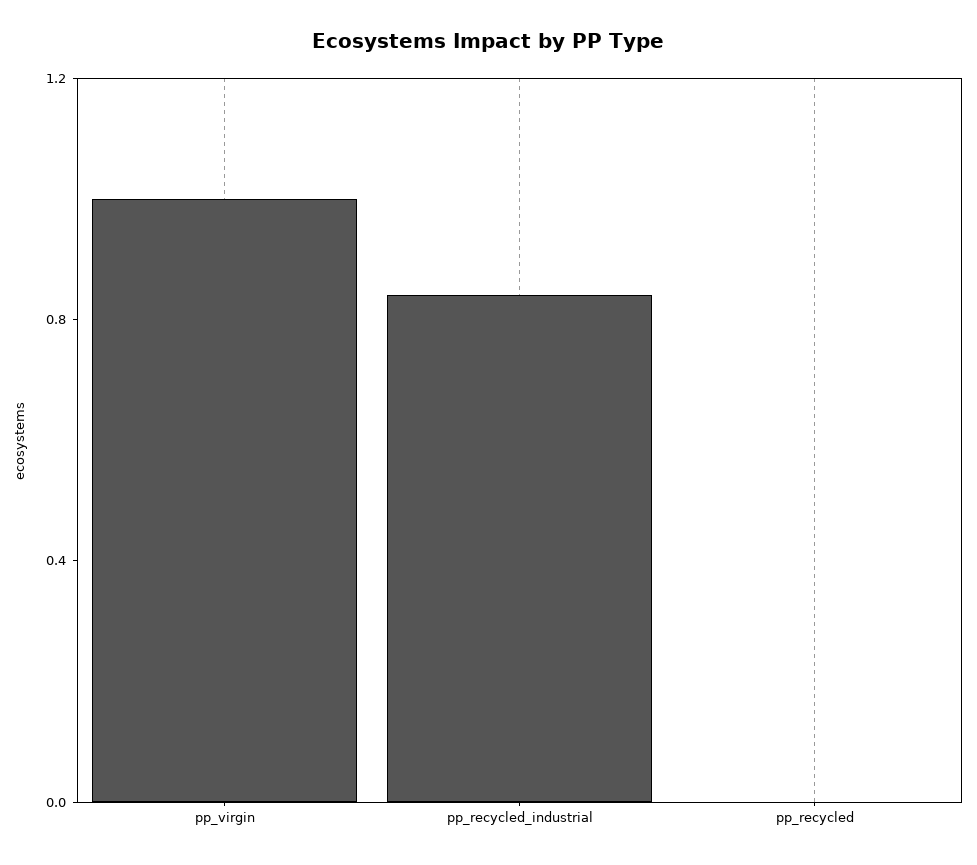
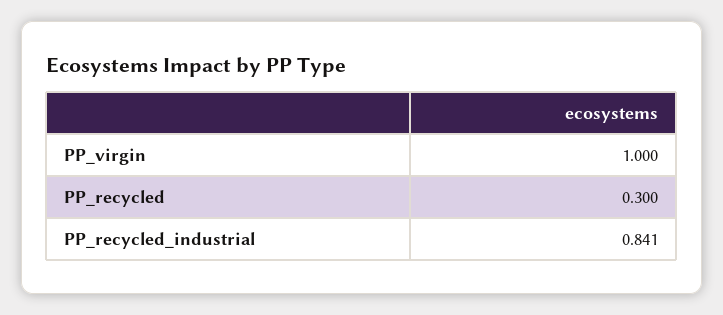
pp_recycled: 0 -> 0.3

